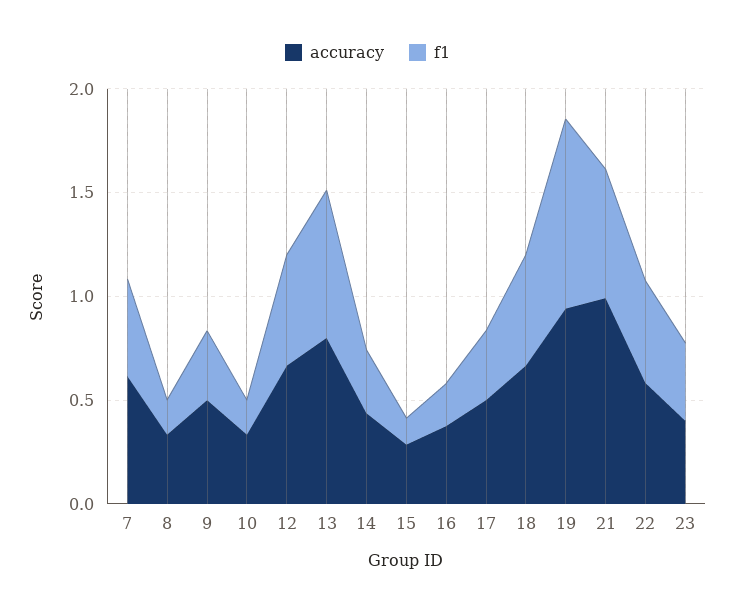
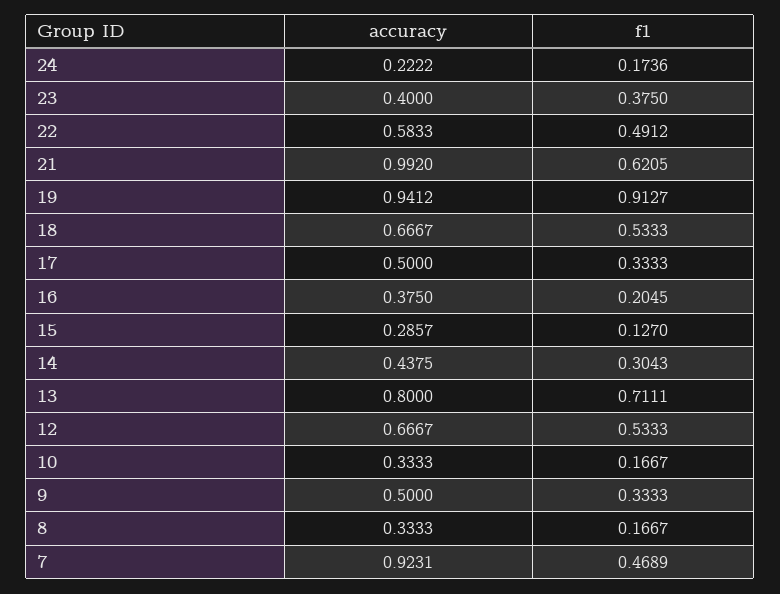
accuracy, 7: 0.6 -> 0.9231
accuracy, 24: none -> 0.2222
f1, 24: none -> 0.1736

